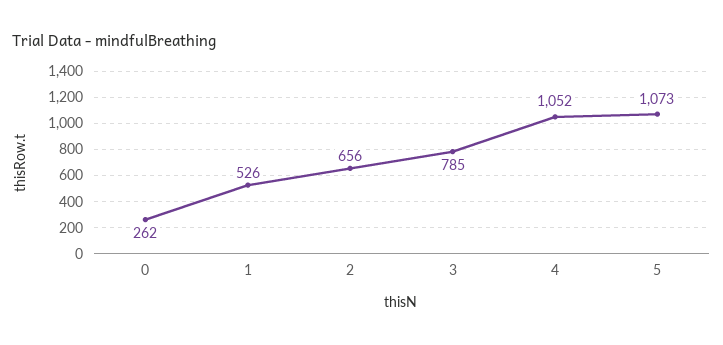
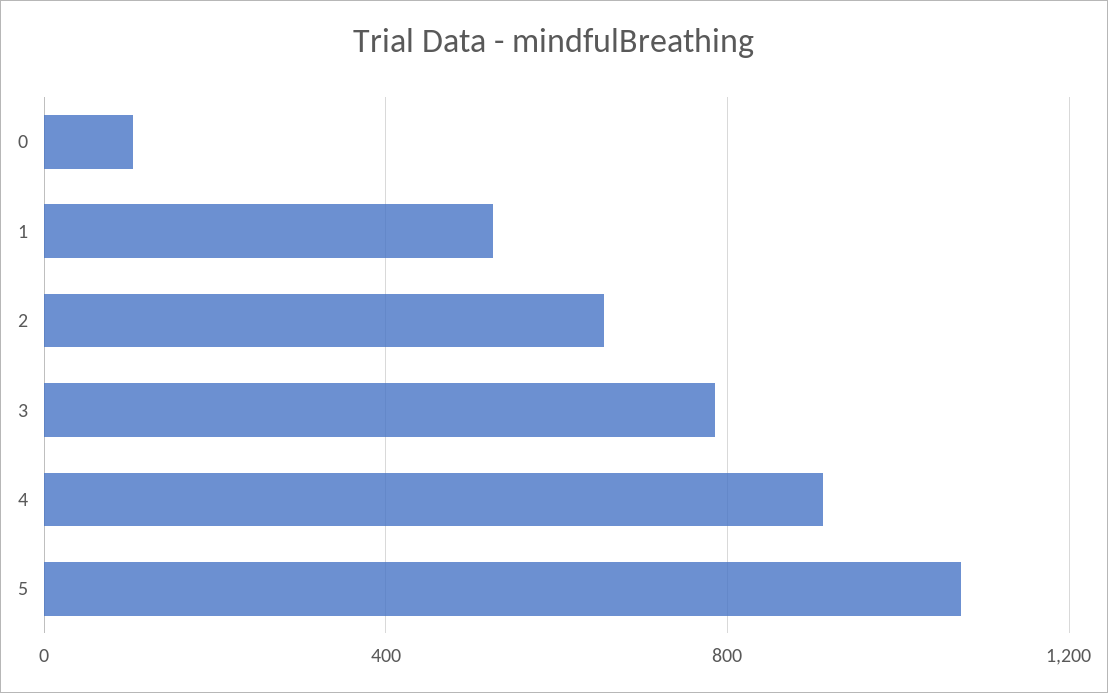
0: 262 -> 100
4: 1052 -> 900

